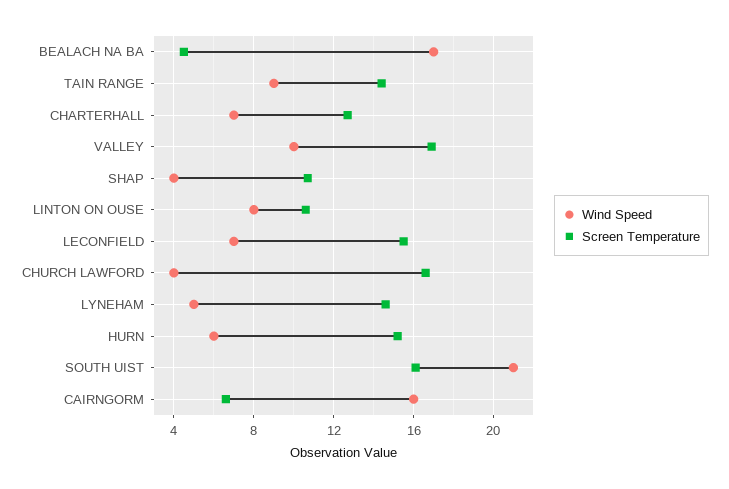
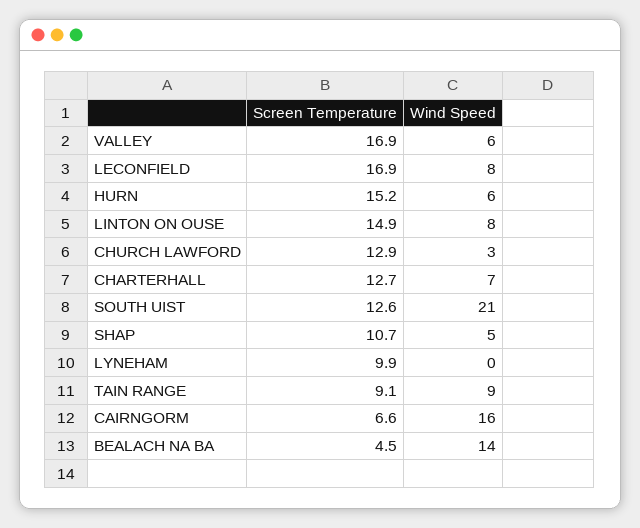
Wind Speed, BEALACH NA BA: 17 -> 14
Screen Temperature, TAIN RANGE: 14.5 -> 9.1
Wind Speed, VALLEY: 10 -> 6
Wind Speed, SHAP: 4 -> 5
Screen Temperature, LINTON ON OUSE: 10.5 -> 14.9
Wind Speed, LECONFIELD: 7 -> 8
Screen Temperature, LECONFIELD: 15.5 -> 16.9
Wind Speed, CHURCH LAWFORD: 4 -> 3
Screen Temperature, CHURCH LAWFORD: 16.5 -> 12.9
Wind Speed, LYNEHAM: 5 -> 0
Screen Temperature, LYNEHAM: 14.5 -> 9.9
Screen Temperature, SOUTH UIST: 16 -> 12.6

